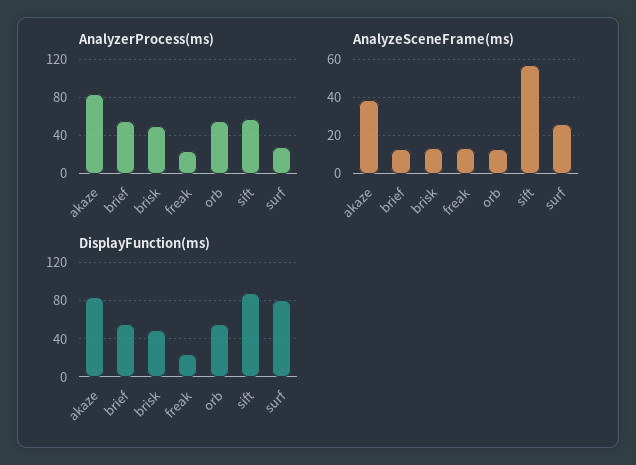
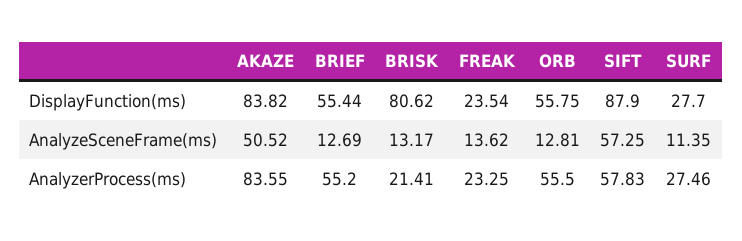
AnalyzerProcess(ms), brisk: 50 -> 21.41
AnalyzeSceneFrame(ms), akaze: 40 -> 50.52
AnalyzeSceneFrame(ms), surf: 25 -> 11.35
DisplayFunction(ms), brisk: 50 -> 80.62
DisplayFunction(ms), surf: 80 -> 27.7

